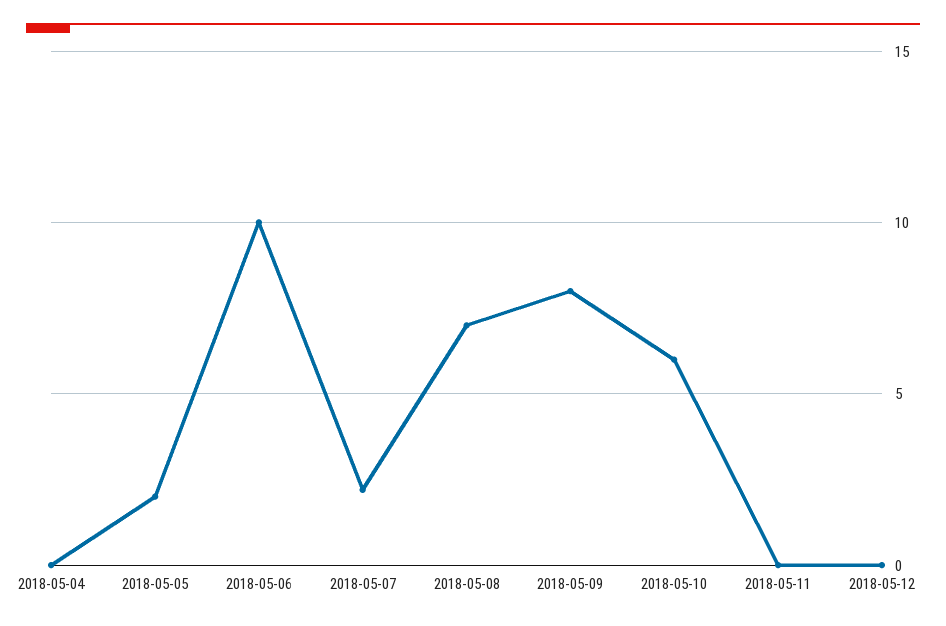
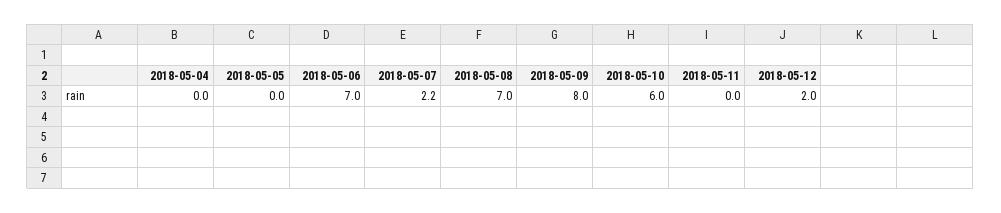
2018-05-05: 2 -> 0
2018-05-06: 10 -> 7
2018-05-12: 0 -> 2

